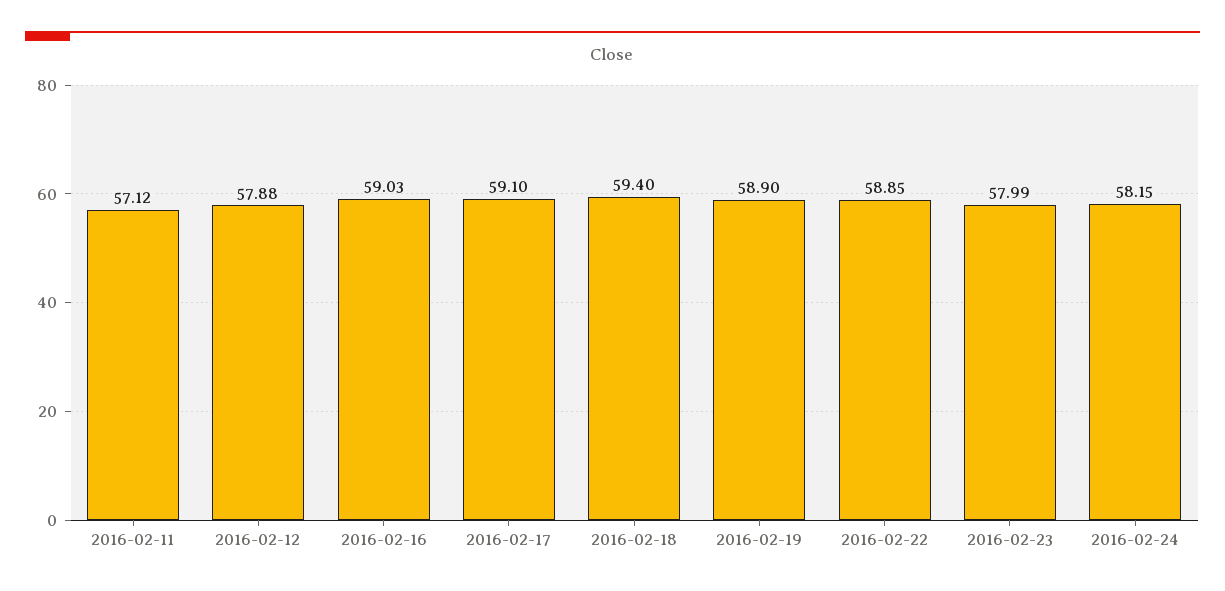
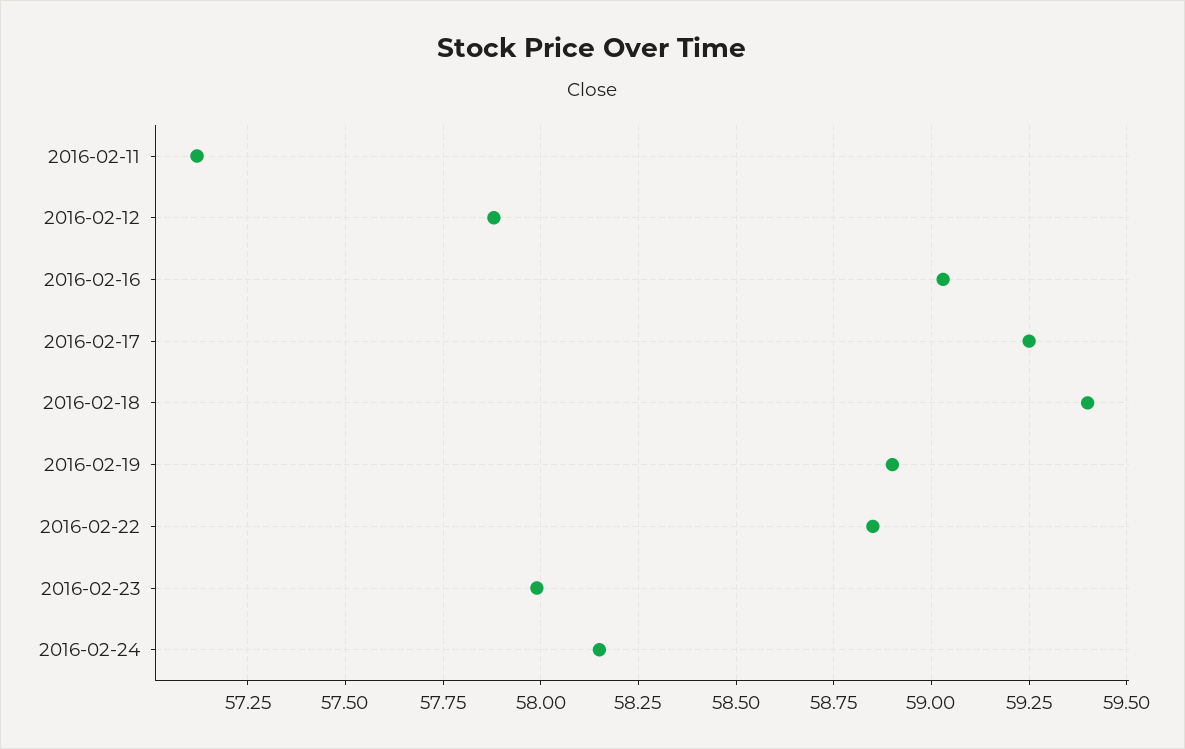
2016-02-17: 59.1 -> 59.25

